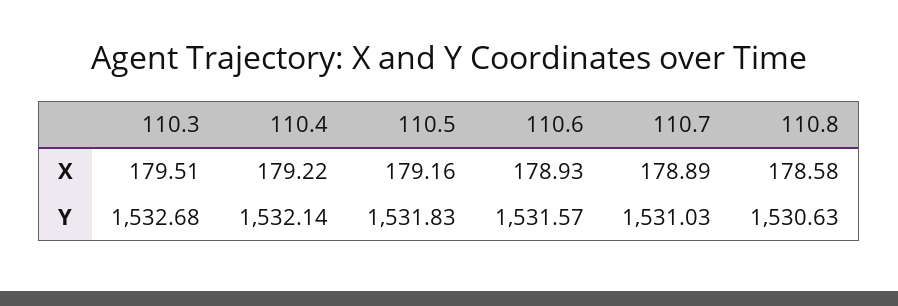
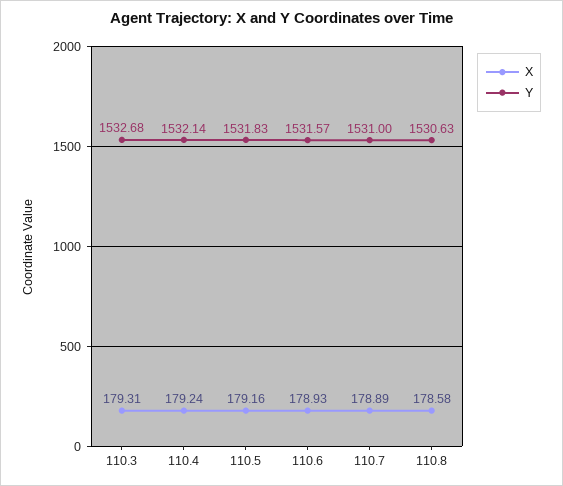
X, 110.3: 179.51 -> 179.31
X, 110.4: 179.22 -> 179.24
Y, 110.7: 1531.03 -> 1531

